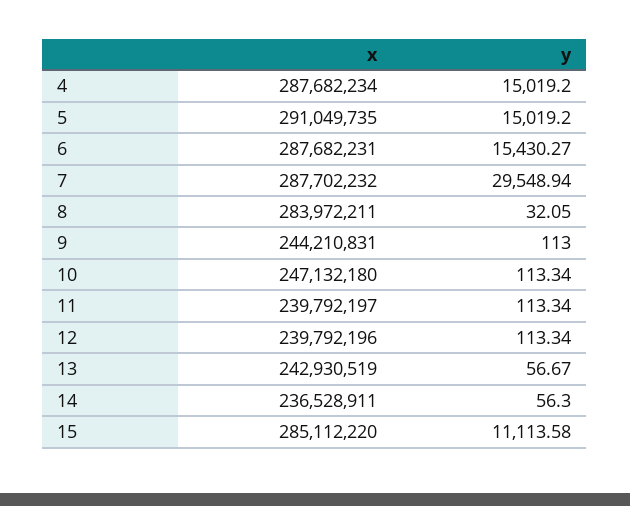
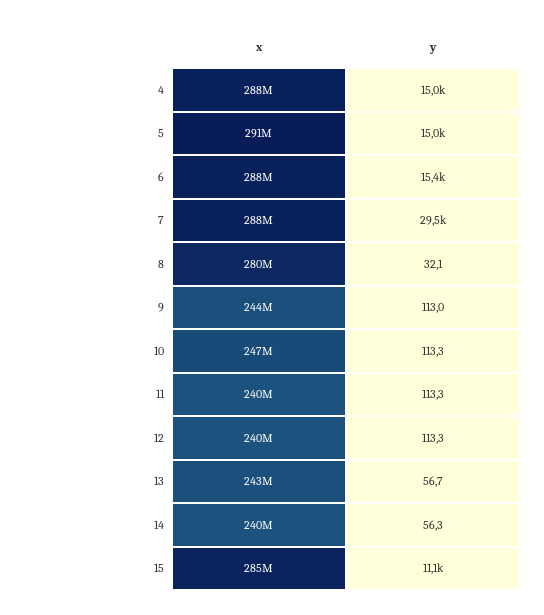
x, 8: 283972211 -> 280000000
x, 14: 236528911 -> 240000000

